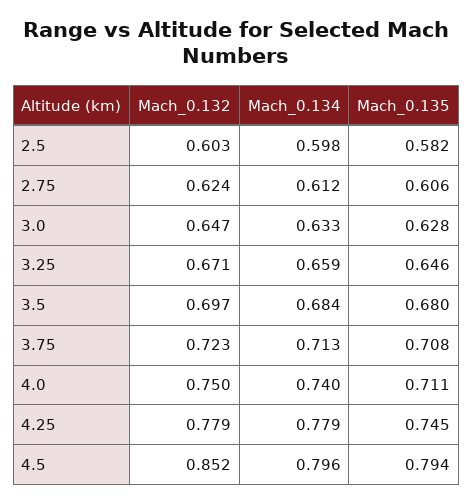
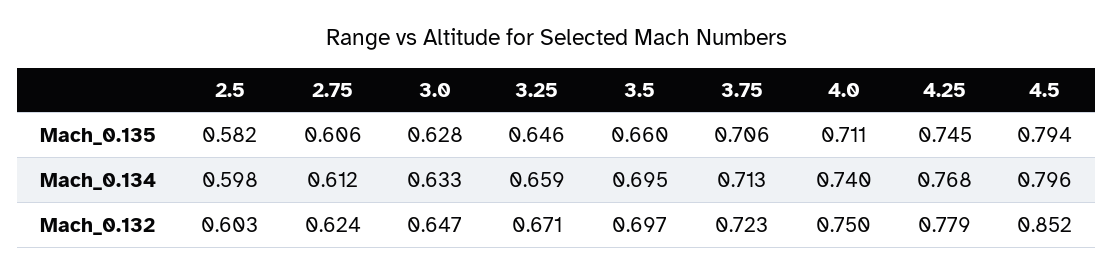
Mach_0.134, 3.5: 0.684 -> 0.695
Mach_0.135, 3.5: 0.68 -> 0.66
Mach_0.135, 3.75: 0.708 -> 0.706
Mach_0.134, 4.25: 0.779 -> 0.768

